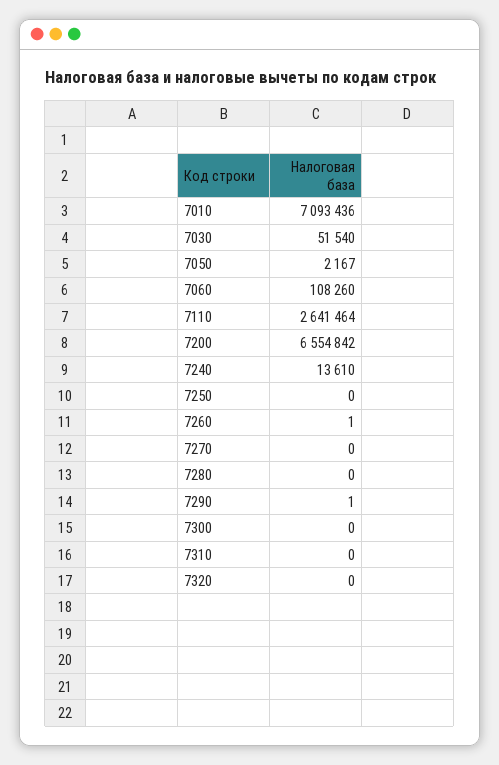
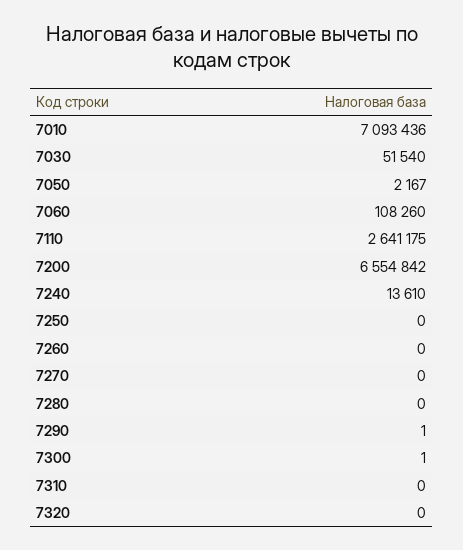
7110: 2641464 -> 2641175
7260: 1 -> 0
7300: 0 -> 1

